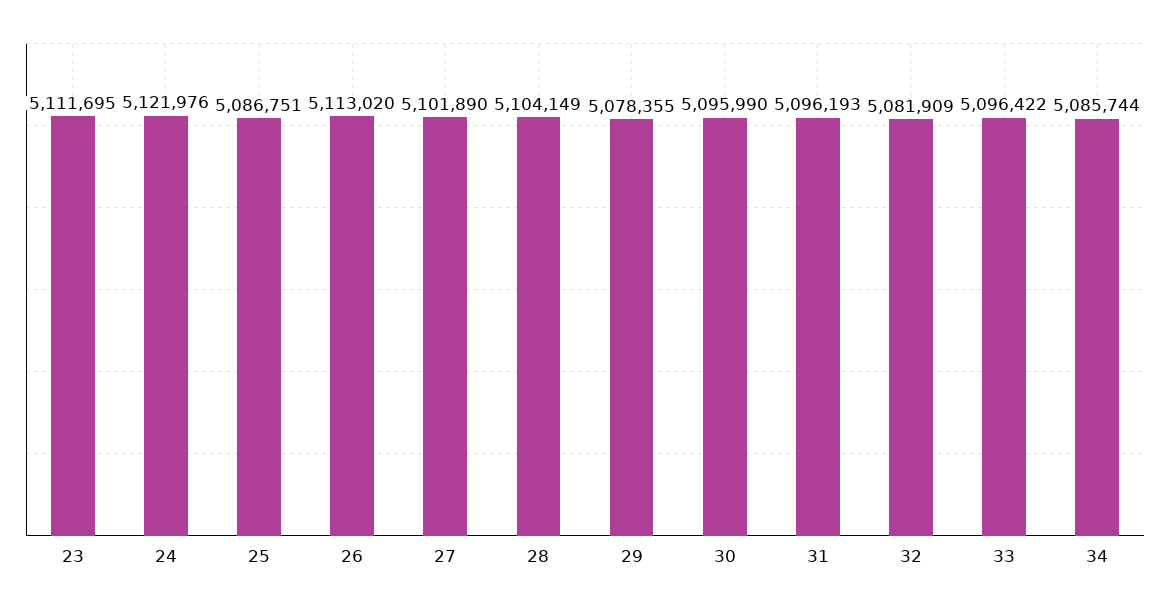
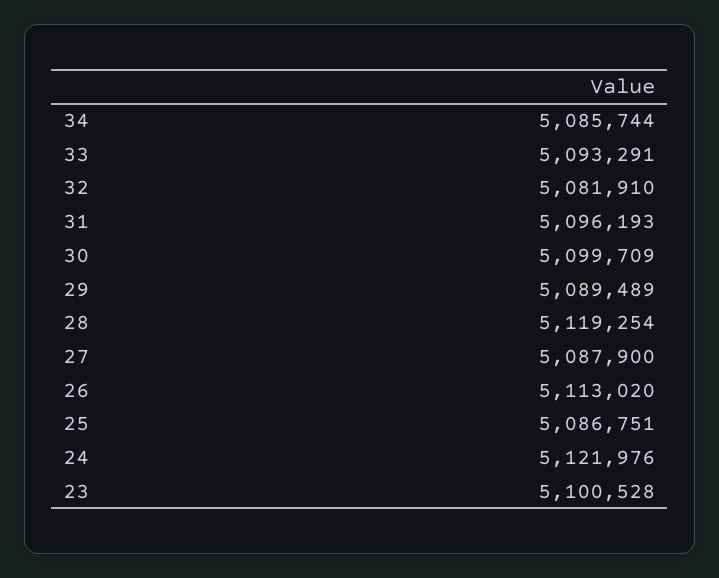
23: 5111695 -> 5100528
27: 5101890 -> 5087900
28: 5104149 -> 5119254
29: 5078355 -> 5089489
30: 5095990 -> 5099709
32: 5081909 -> 5081910
33: 5096422 -> 5093291

